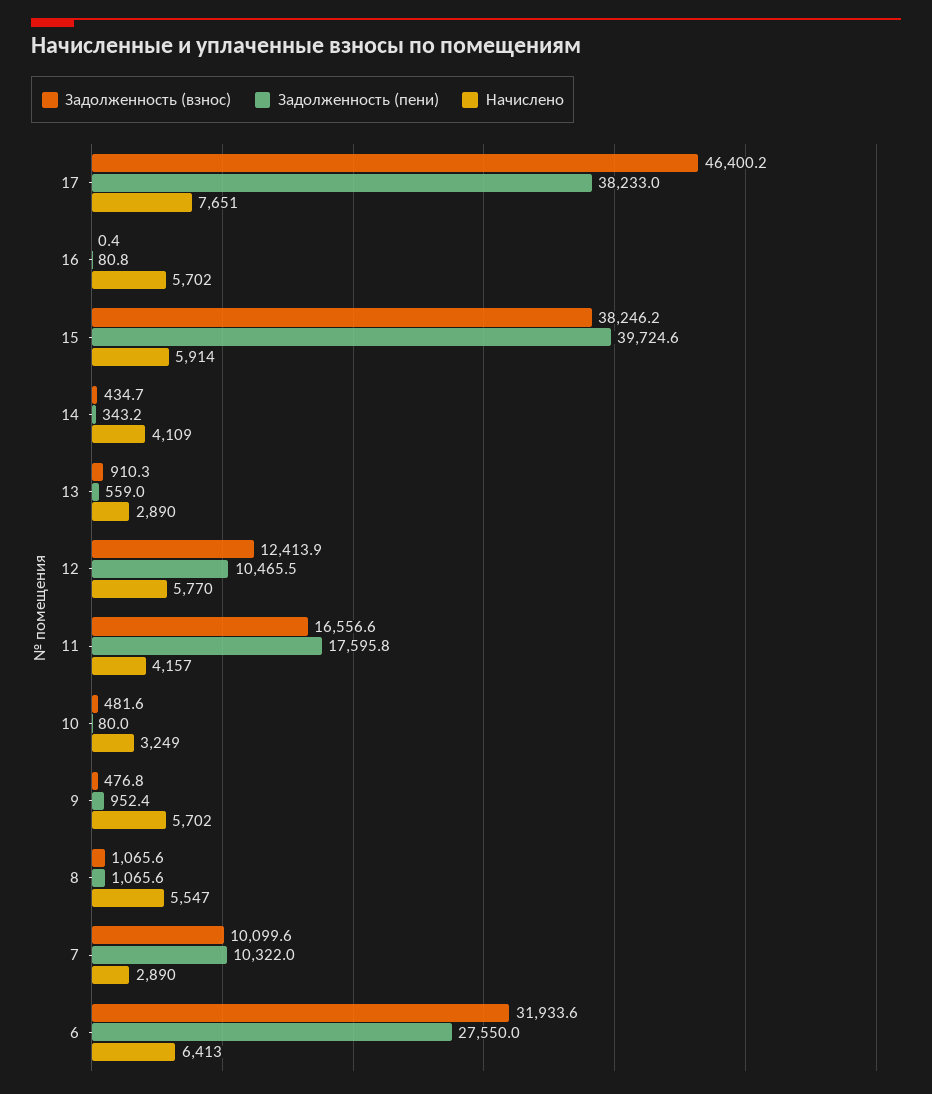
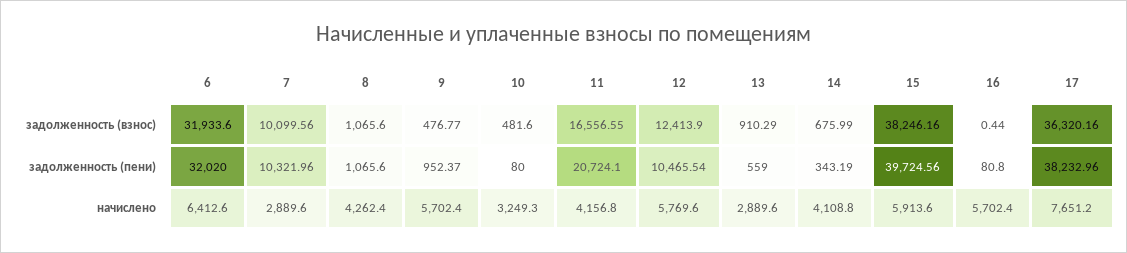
Задолженность (взнос), 17: 46400.2 -> 36320.16
Задолженность (взнос), 14: 434.7 -> 675.99
Задолженность (пени), 11: 17595.8 -> 20724.1
Начислено, 8: 5547 -> 4262.4
Задолженность (пени), 6: 27550 -> 32020

